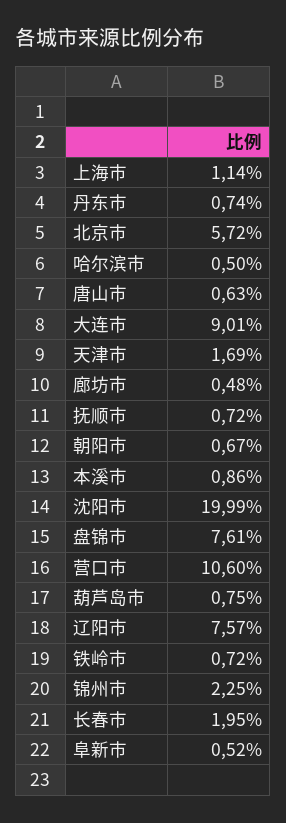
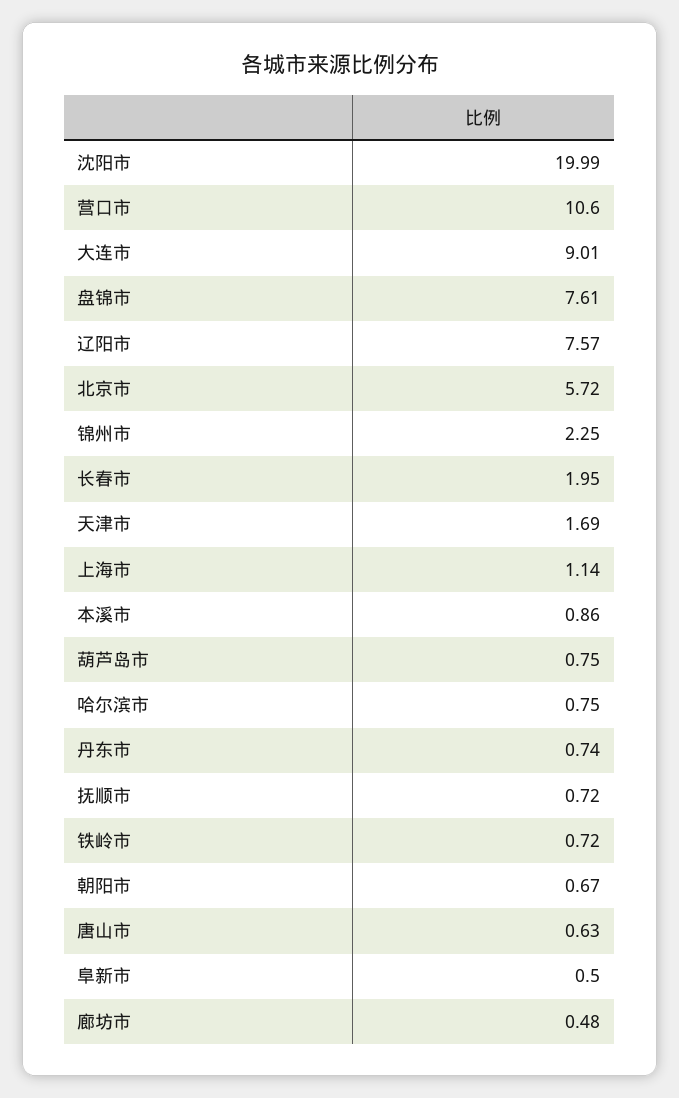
哈尔滨市: 0.5 -> 0.75
阜新市: 0.52 -> 0.5

